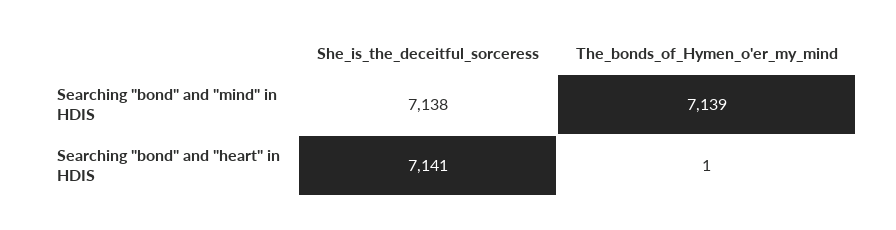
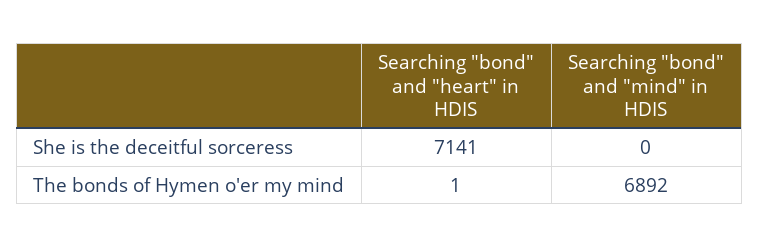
She_is_the_deceitful_sorceress, Searching "bond" and "mind" in HDIS: 7138 -> 0
The_bonds_of_Hymen_o'er_my_mind, Searching "bond" and "mind" in HDIS: 7139 -> 6892

